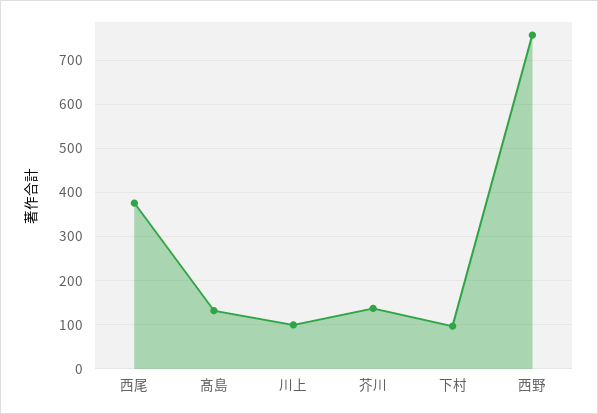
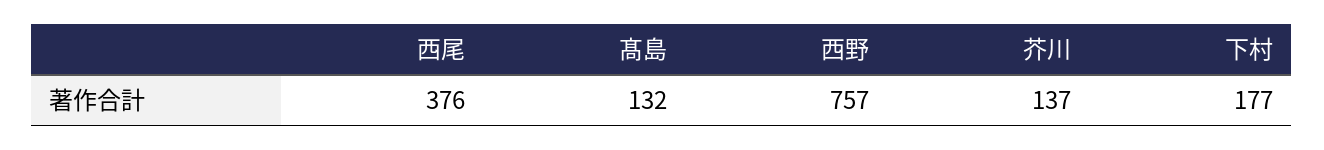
川上: 100 -> none
下村: 100 -> 177

